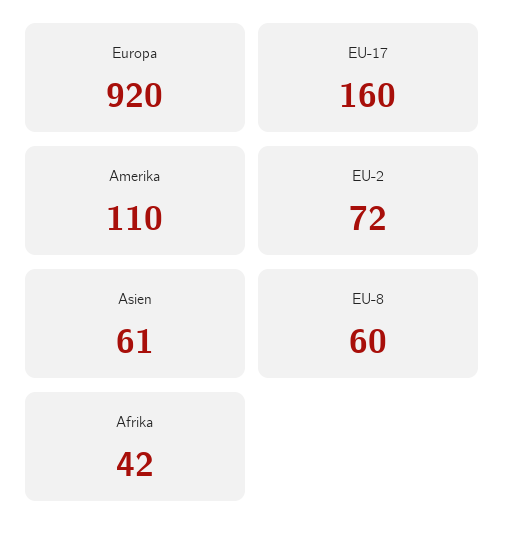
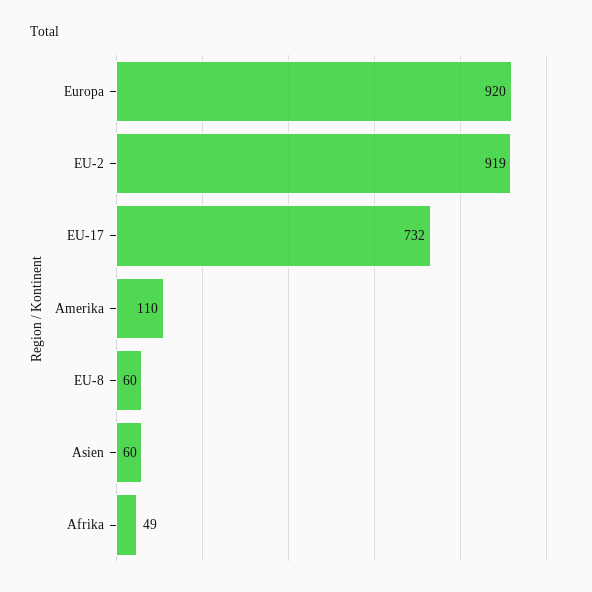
EU-17: 160 -> 732
EU-2: 72 -> 919
Asien: 61 -> 60
Afrika: 42 -> 49

